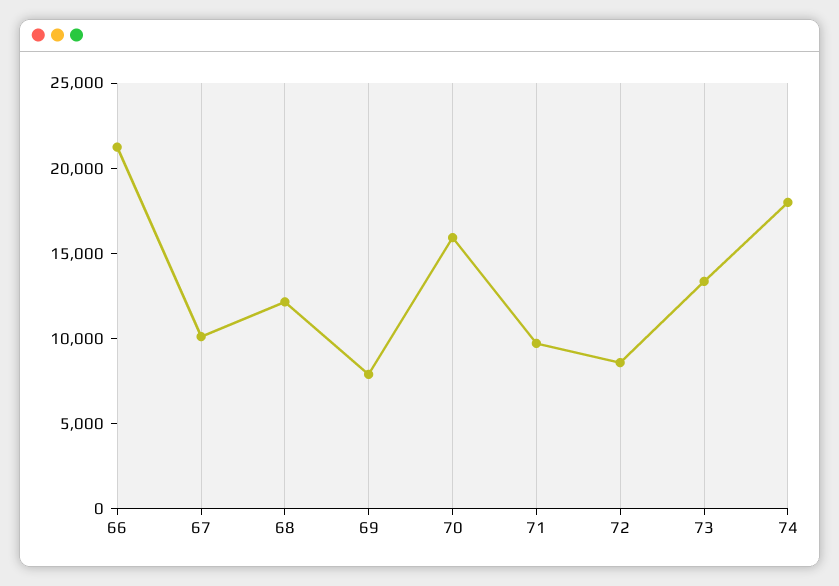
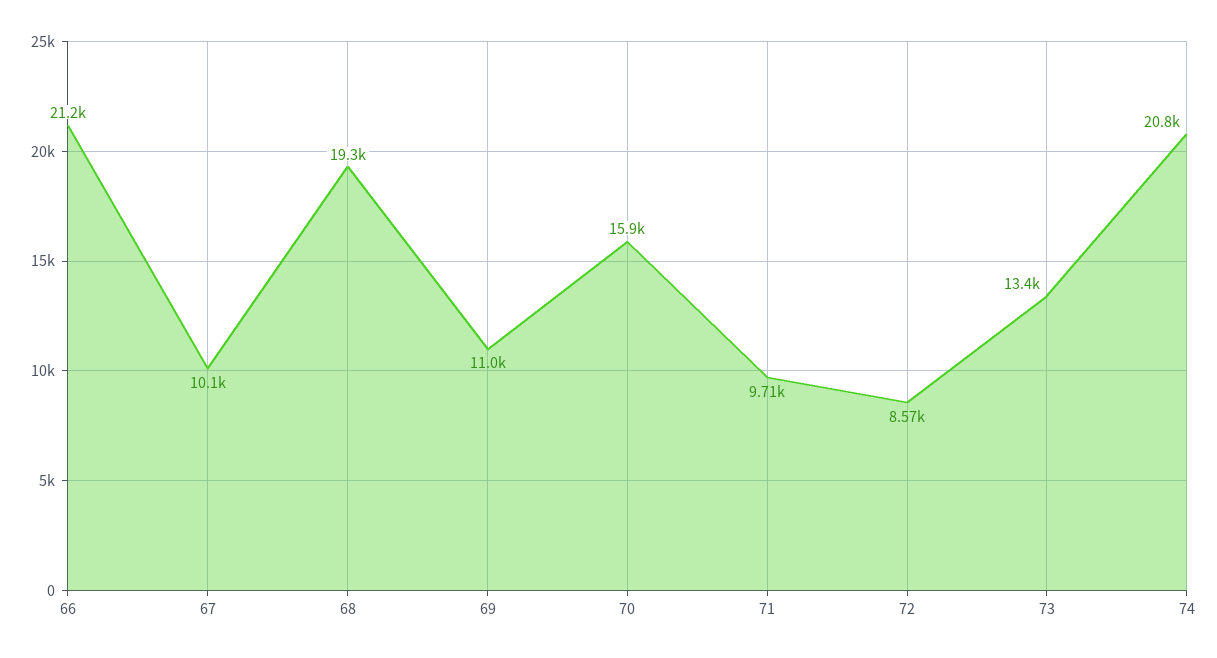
68: 12000 -> 19300
69: 8000 -> 11000
74: 18000 -> 20800

